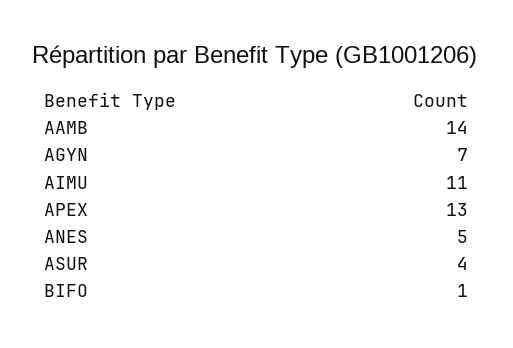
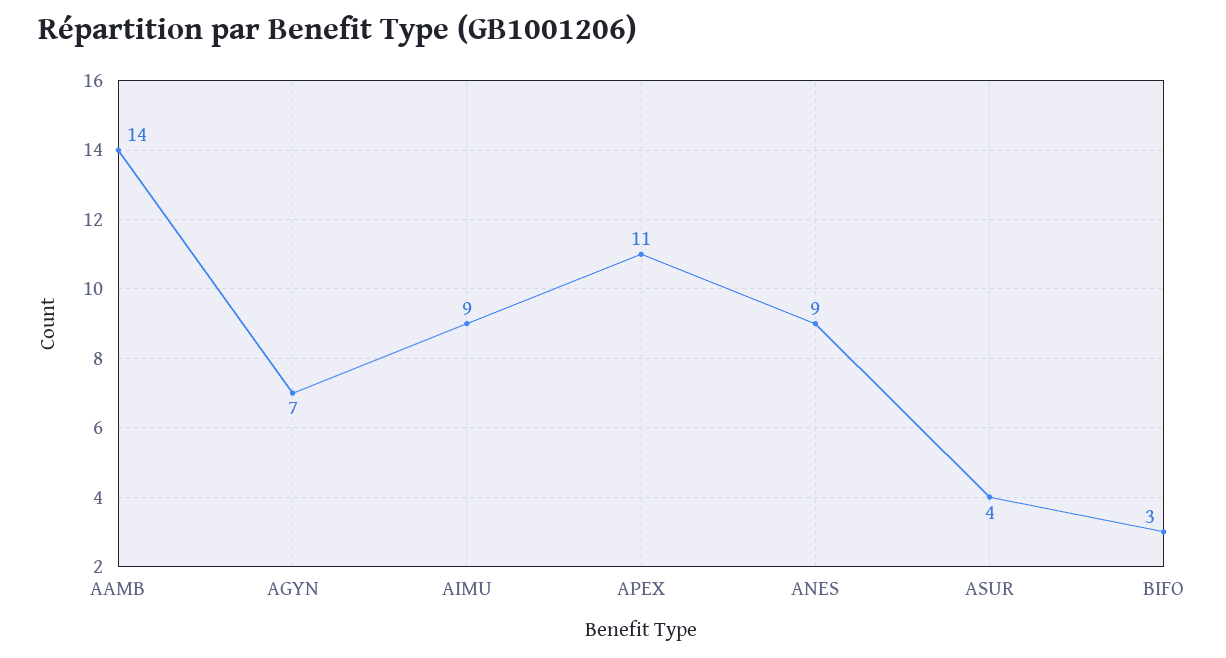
AIMU: 11 -> 9
APEX: 13 -> 11
ANES: 5 -> 9
BIFO: 1 -> 3

